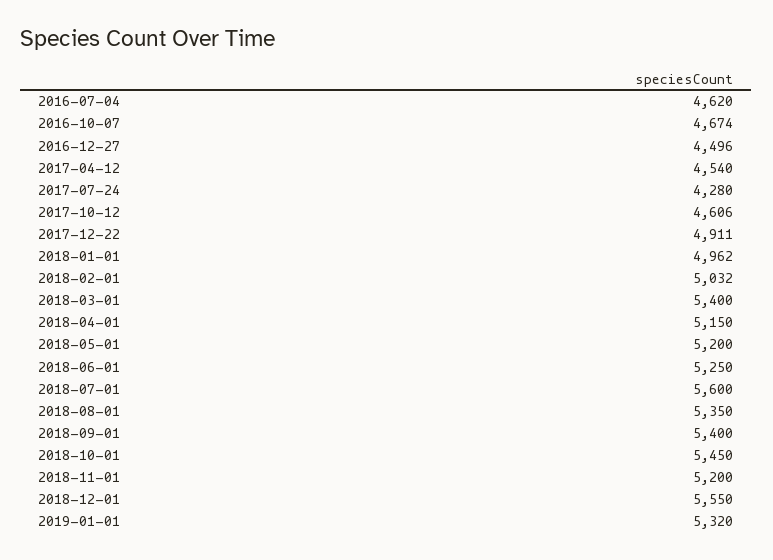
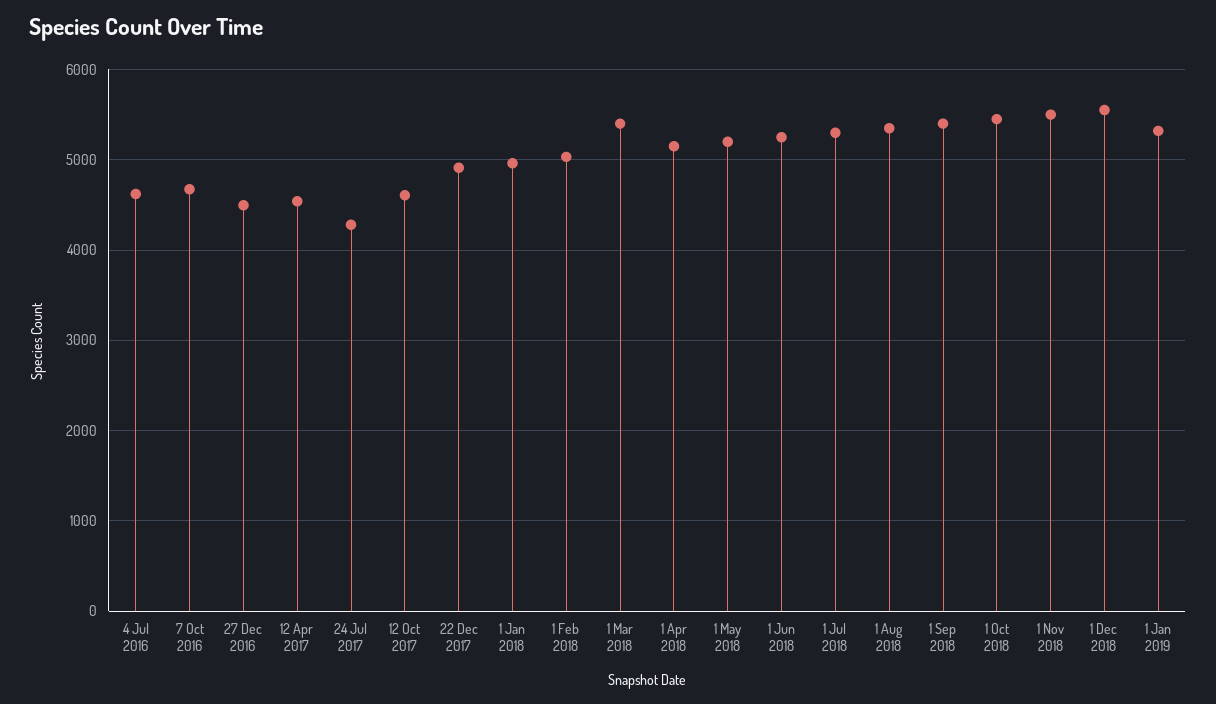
2018-07-01: 5600 -> 5300
2018-11-01: 5200 -> 5500

